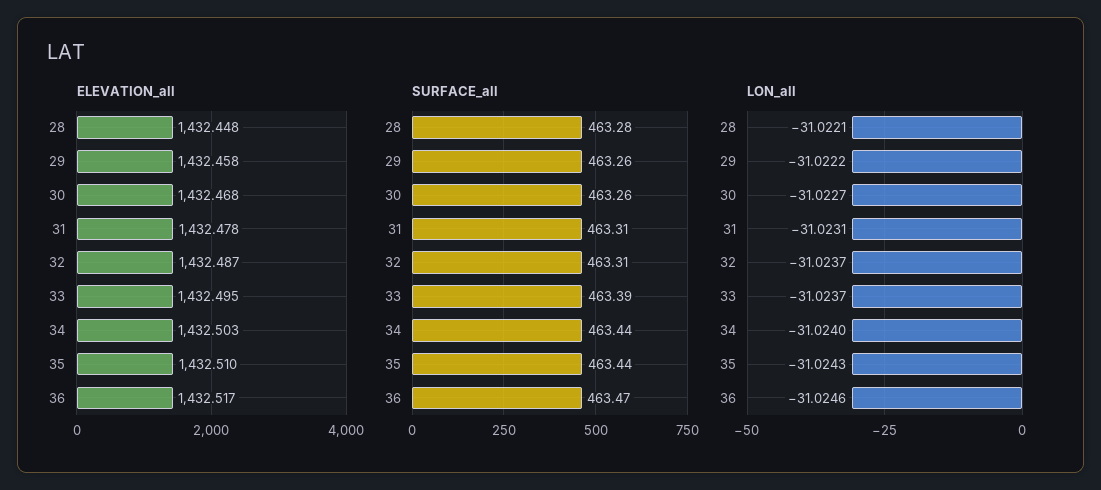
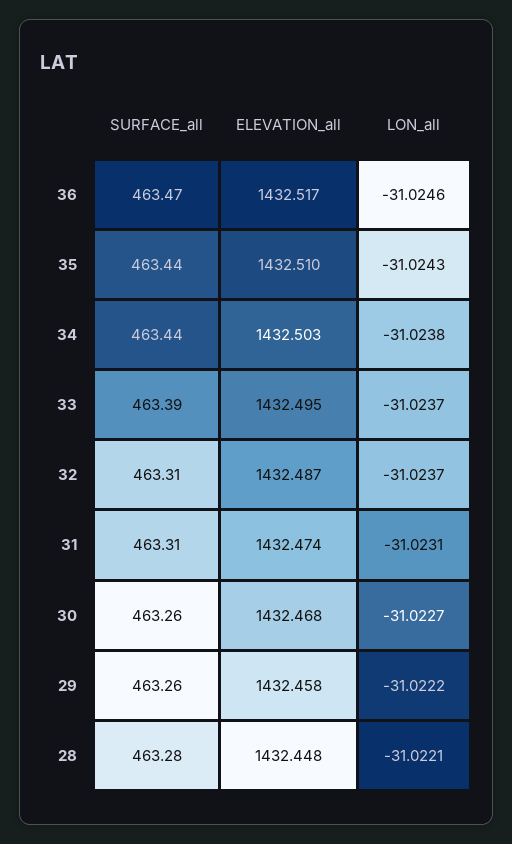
ELEVATION_all, 31: 1432.478 -> 1432.474
LON_all, 34: -31.024 -> -31.0238

